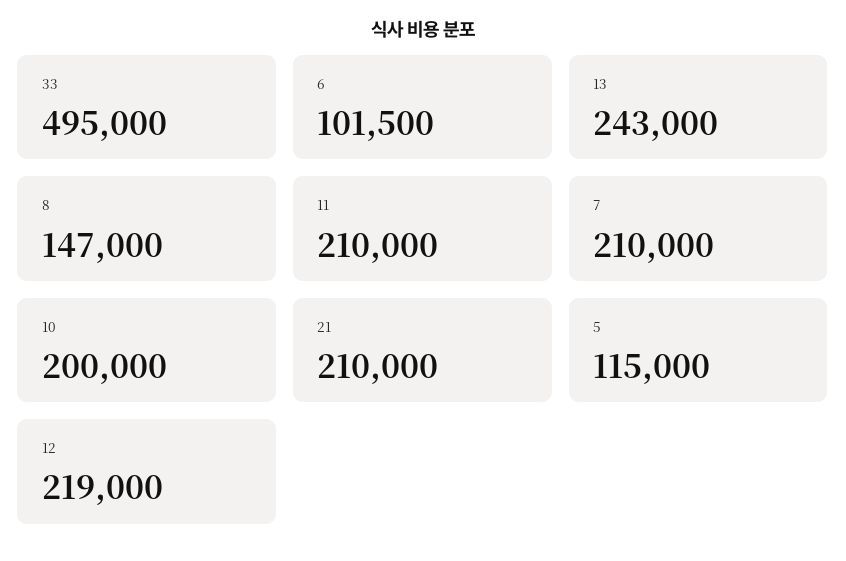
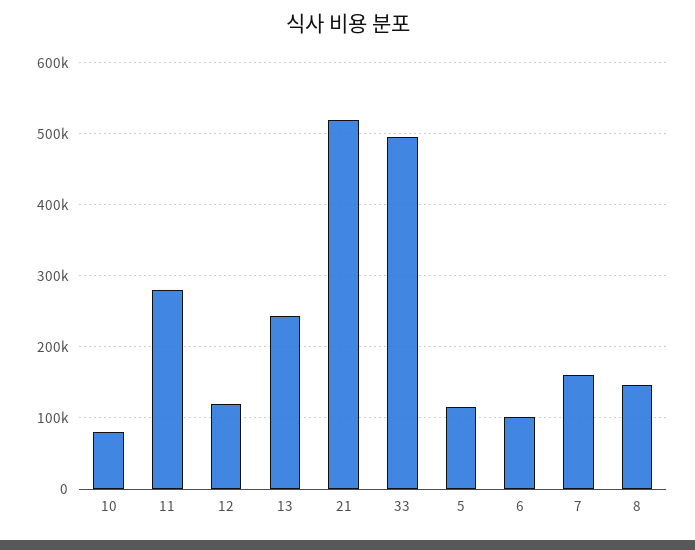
11: 210000 -> 280000
7: 210000 -> 160000
10: 200000 -> 80000
21: 210000 -> 520000
12: 219000 -> 120000

